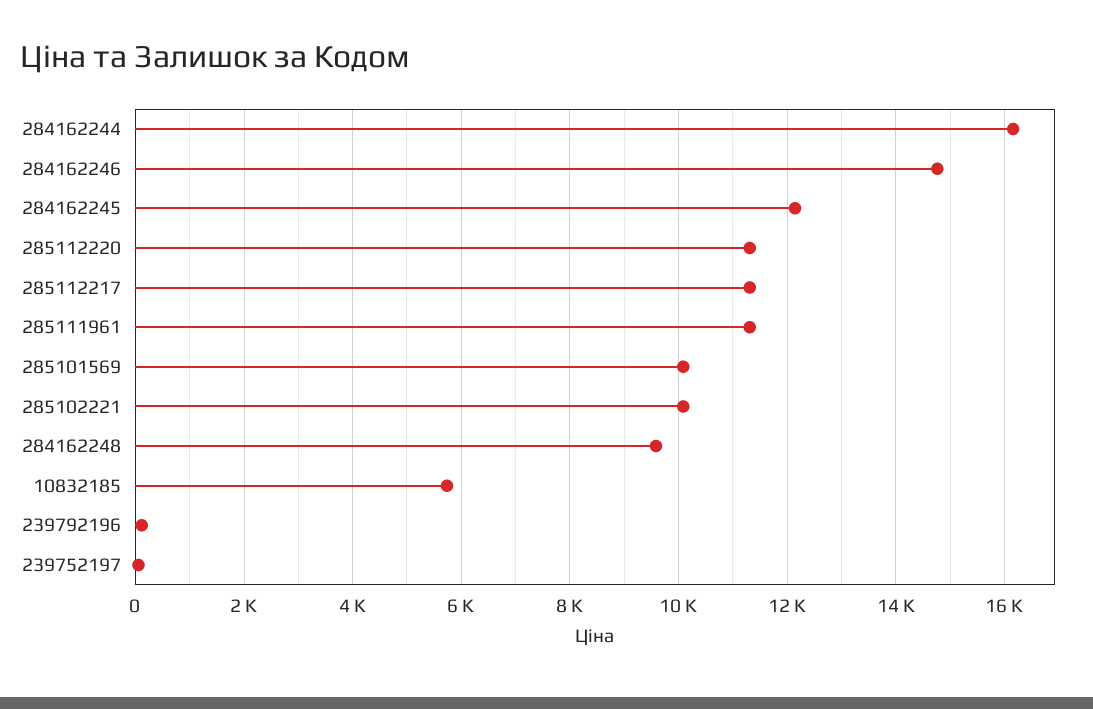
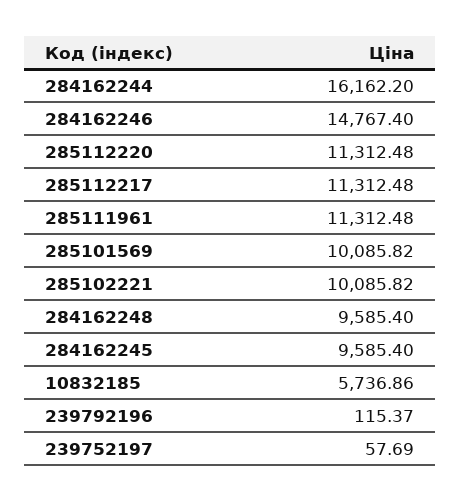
284162245: 12200 -> 9585.4

